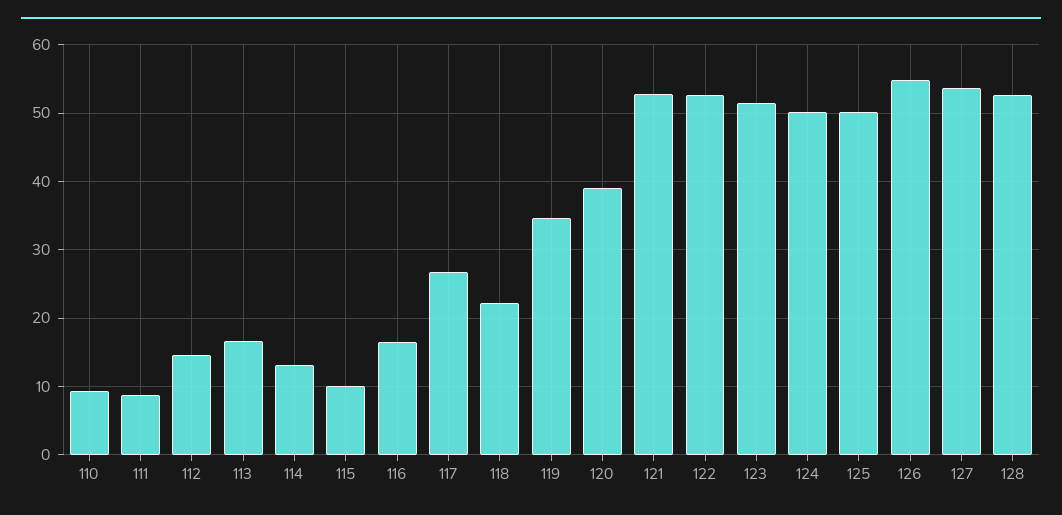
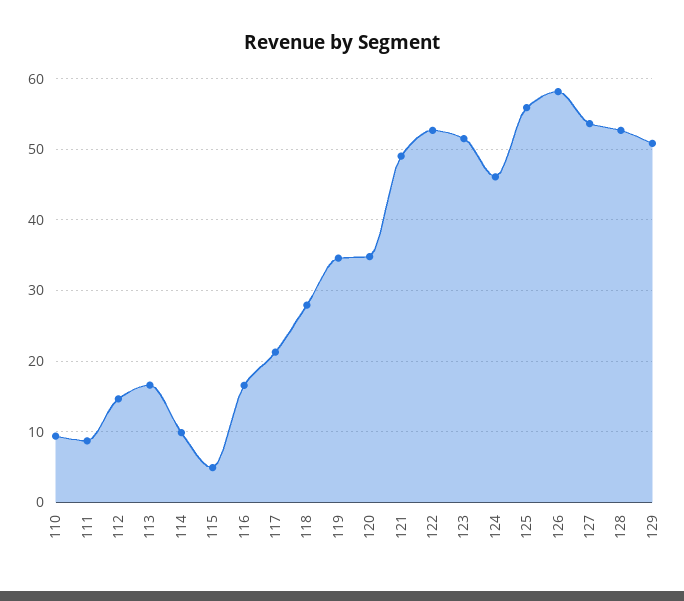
114: 13 -> 10
115: 10 -> 5
117: 27 -> 21
118: 22 -> 28
120: 39 -> 35
121: 53 -> 49
124: 50 -> 46
125: 50 -> 56
126: 55 -> 58
129: none -> 51

